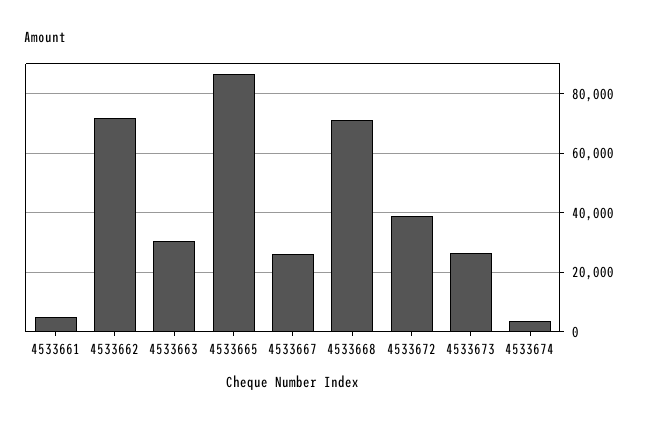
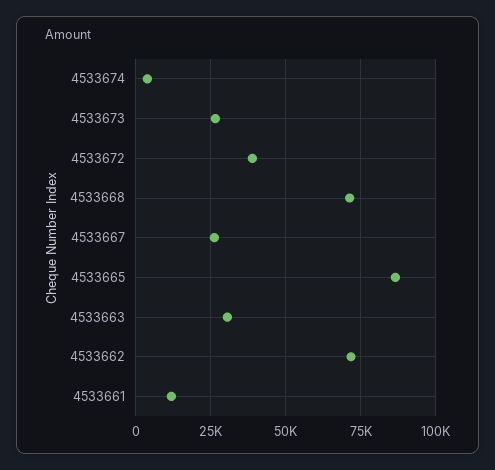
4533661: 5000 -> 12500

